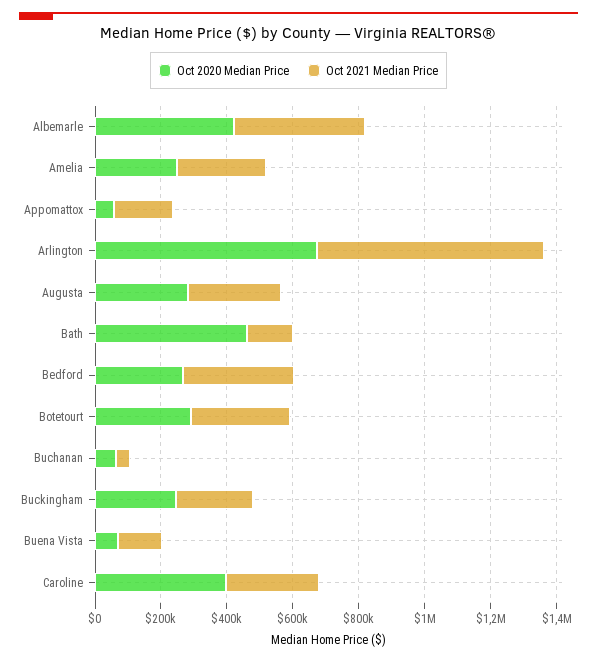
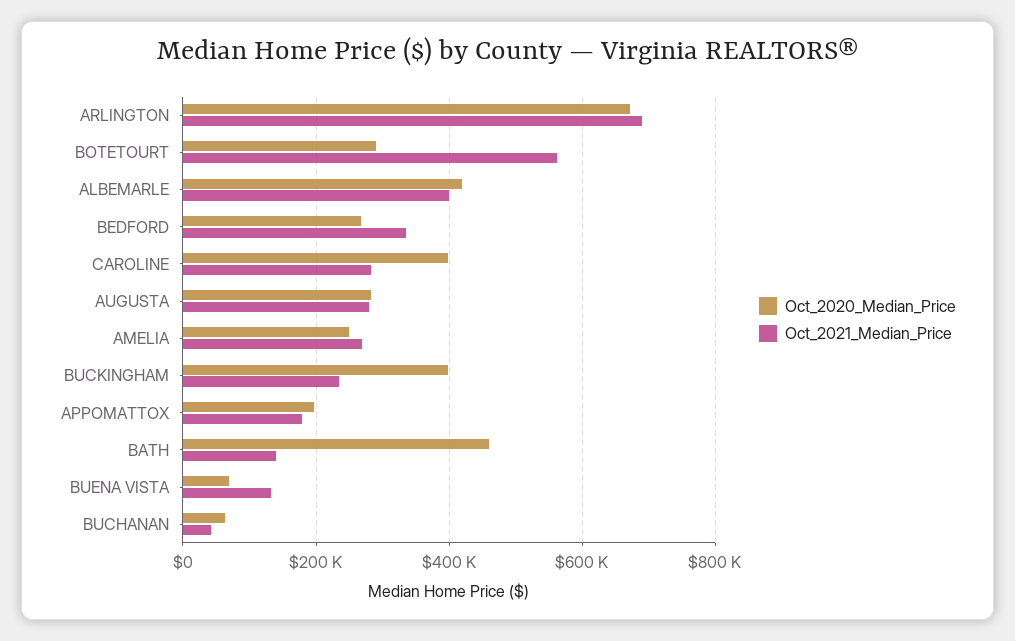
Oct 2020 Median Price, Appomattox: 50000 -> 200000
Oct 2021 Median Price, Botetourt: 300000 -> 560000
Oct 2020 Median Price, Buckingham: 250000 -> 400000

